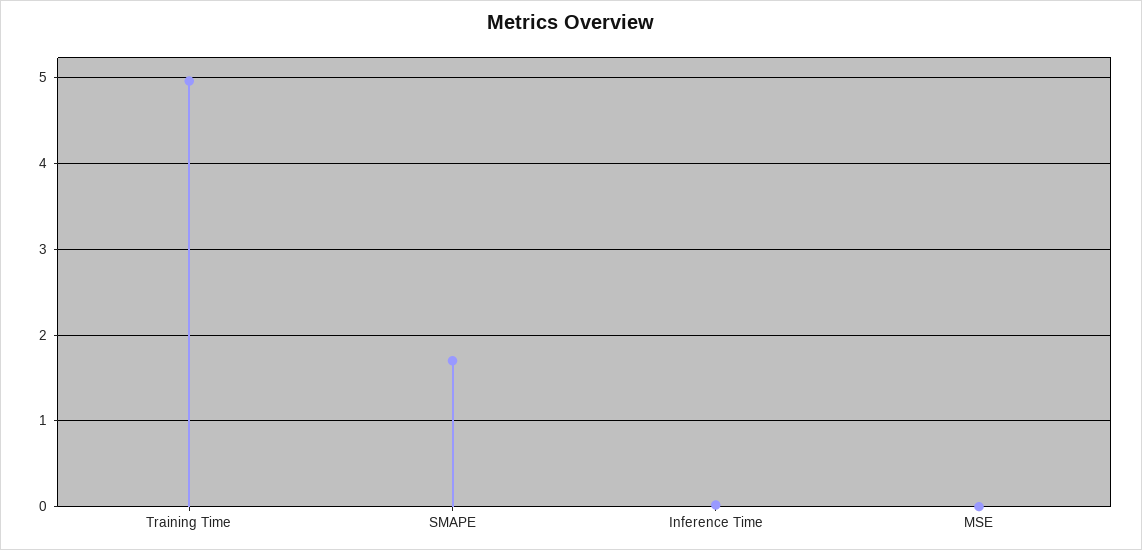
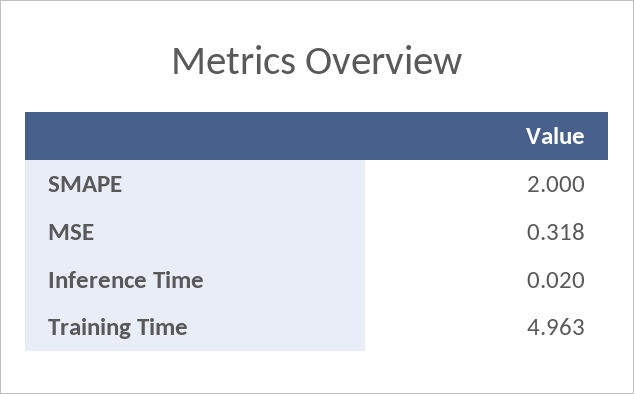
SMAPE: 1.7 -> 2
MSE: 0 -> 0.318

